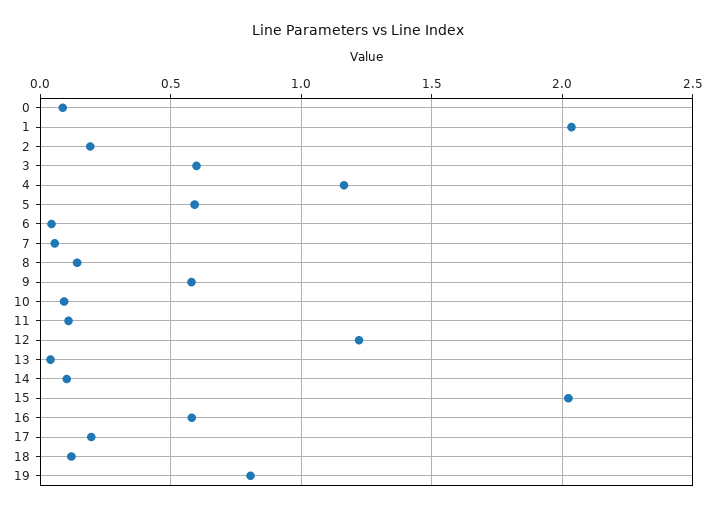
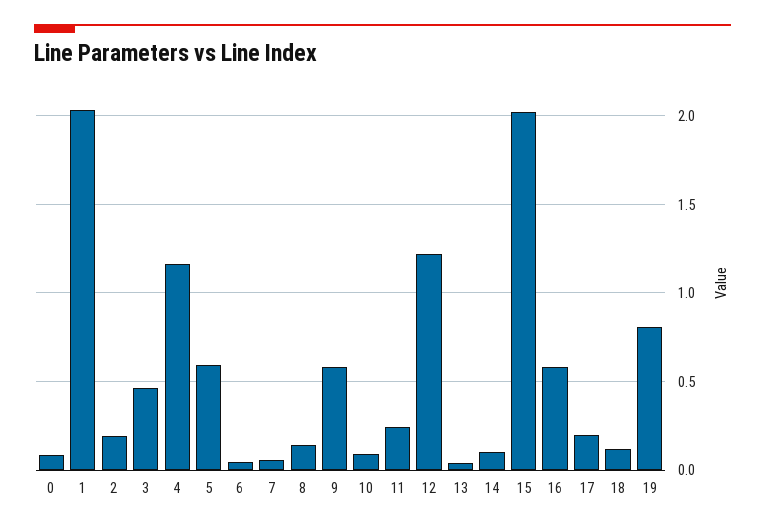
3: 0.6 -> 0.45
11: 0.1 -> 0.25

